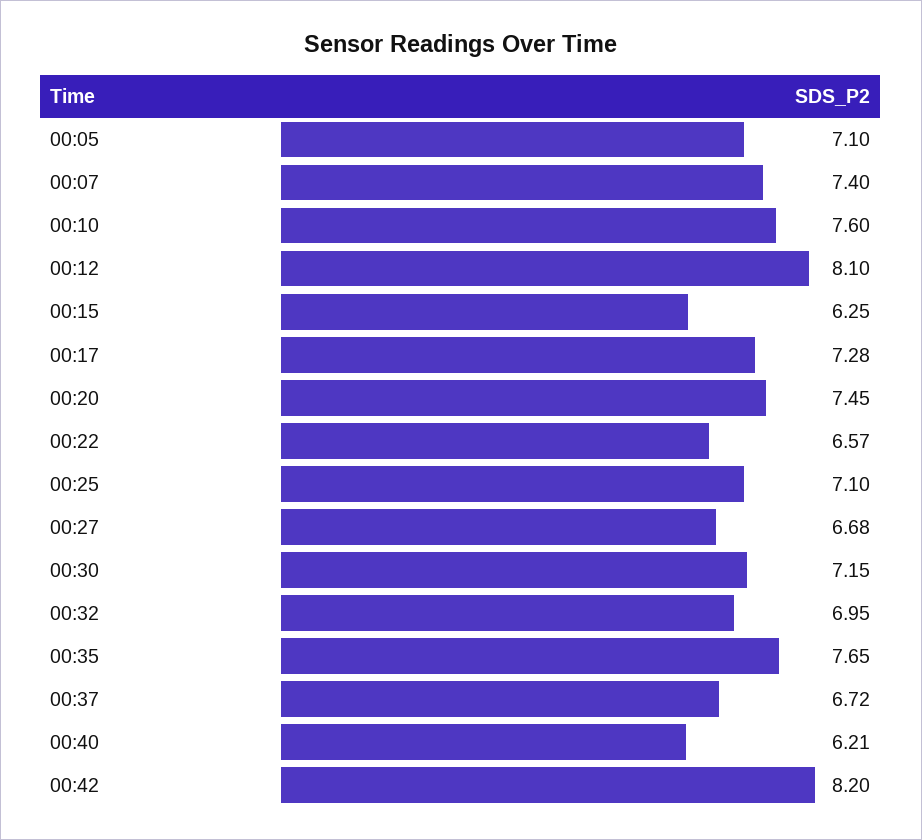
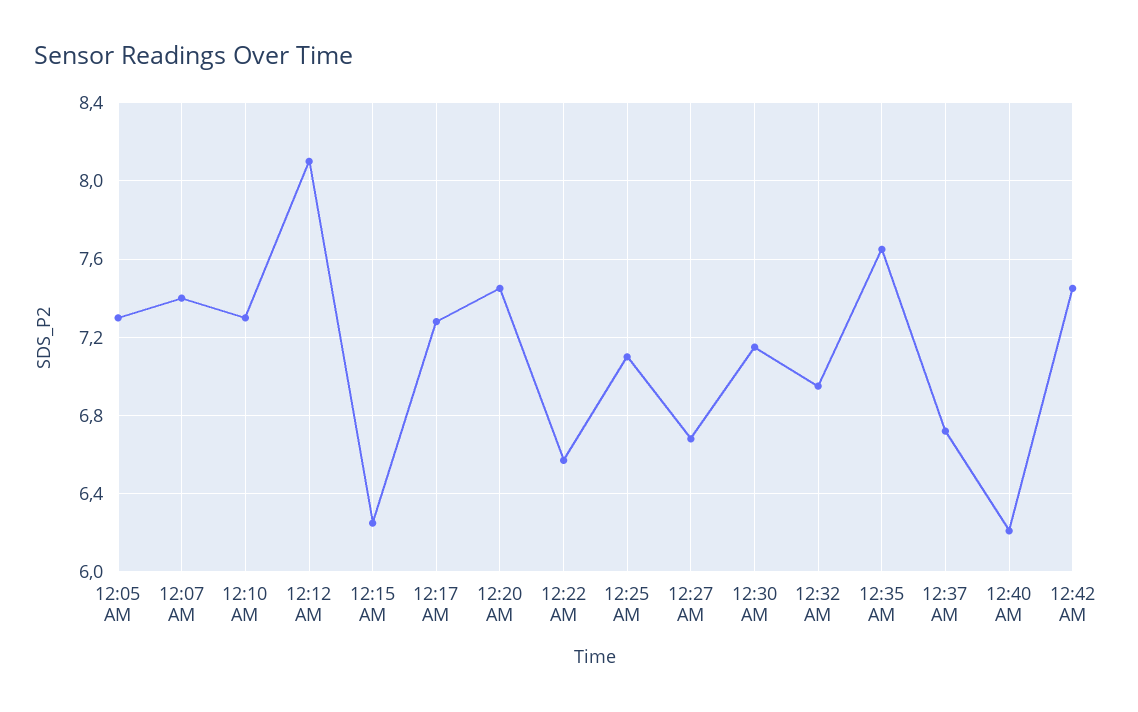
00:05: 7.1 -> 7.3
00:10: 7.6 -> 7.3
00:42: 8.2 -> 7.45

